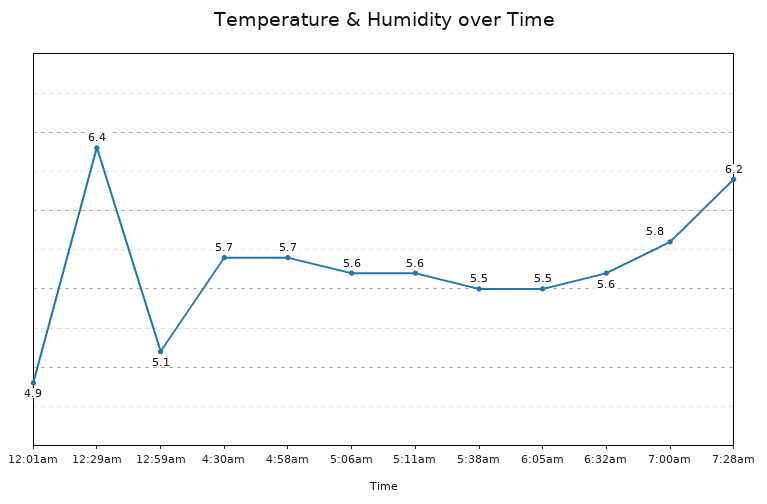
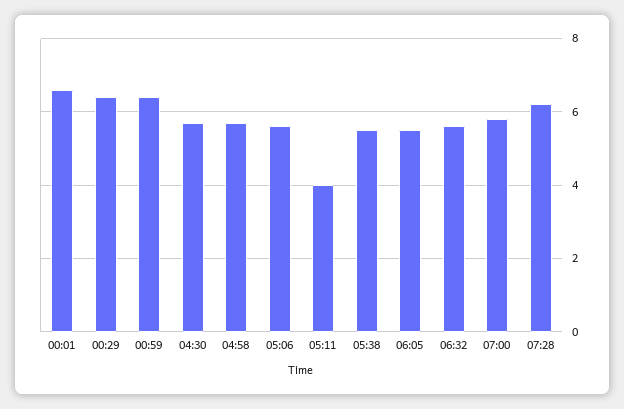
12:01am: 4.9 -> 6.5
12:59am: 5.1 -> 6.5
5:11am: 5.6 -> 4

